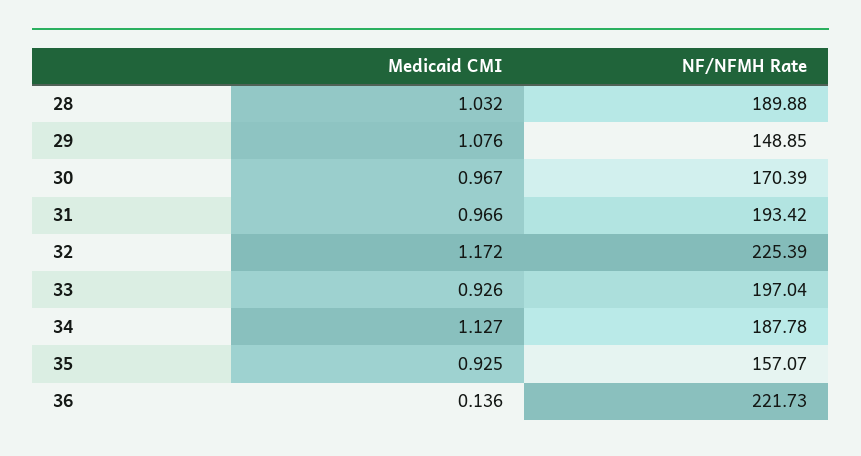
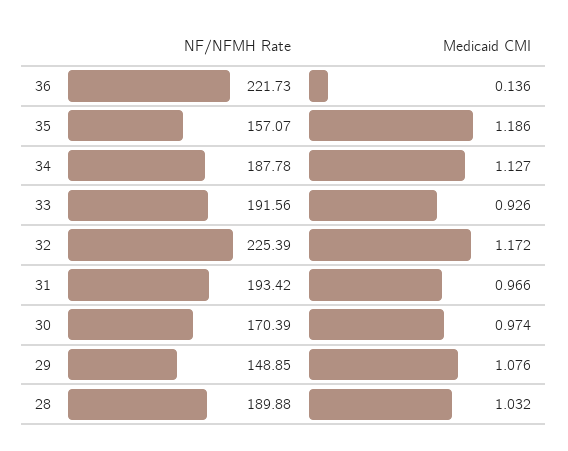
Medicaid CMI, 30: 0.967 -> 0.974
NF/NFMH Rate, 33: 197.04 -> 191.56
Medicaid CMI, 35: 0.925 -> 1.186

